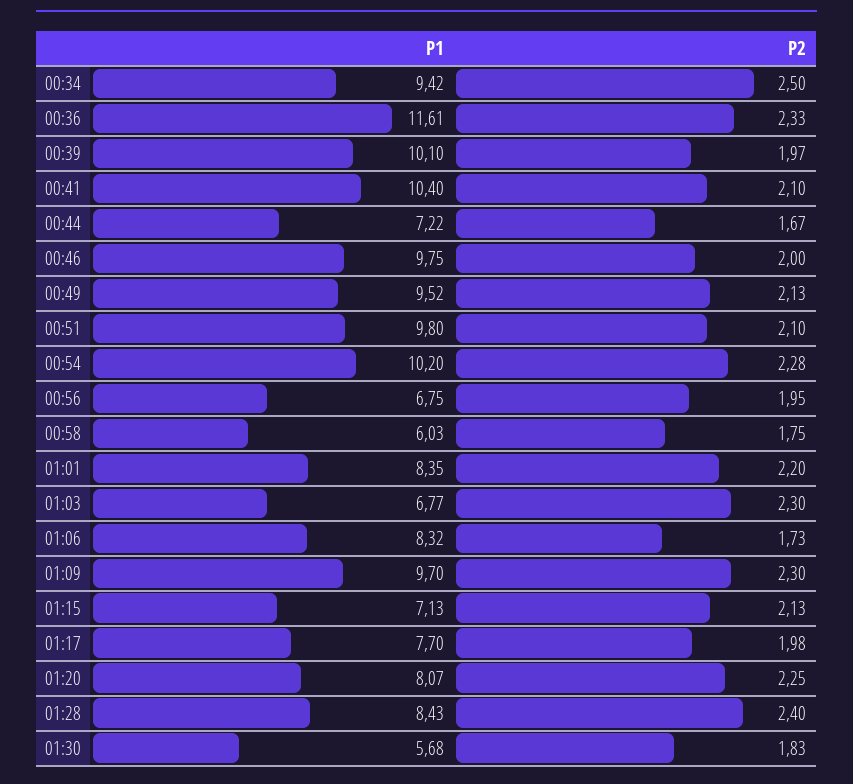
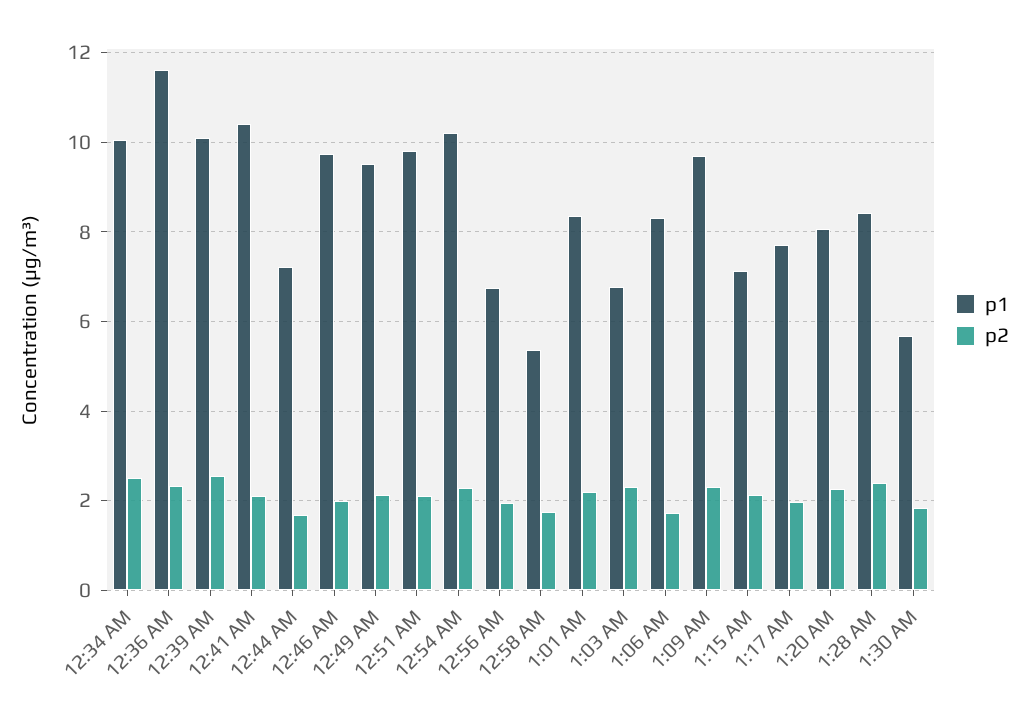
P1, 00:34: 9.42 -> 10
P2, 00:39: 1.97 -> 2.6
P1, 00:58: 6.03 -> 5.4

